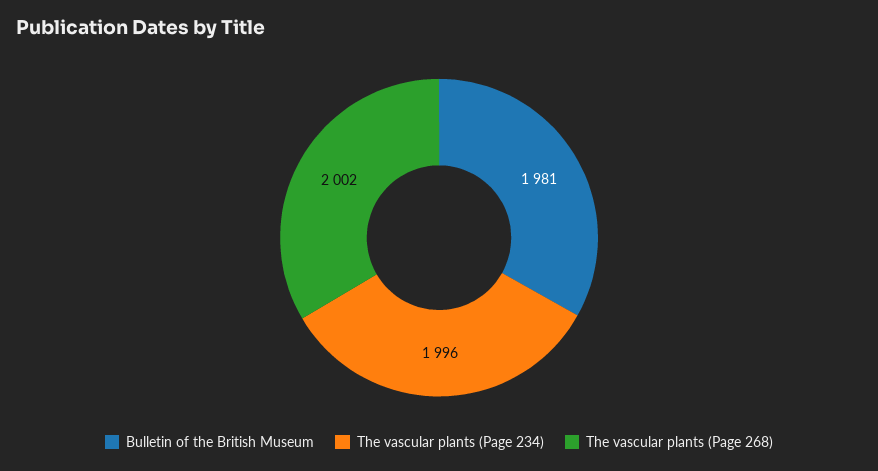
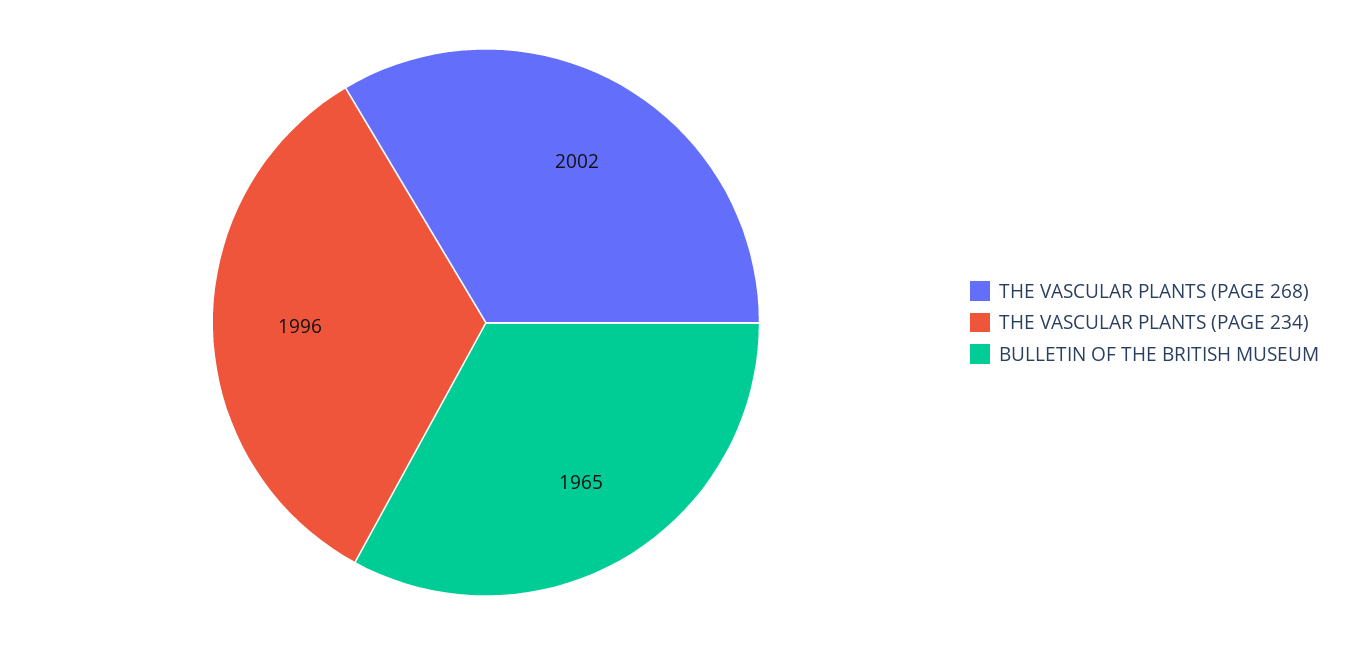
Bulletin of the British Museum: 1981 -> 1965

